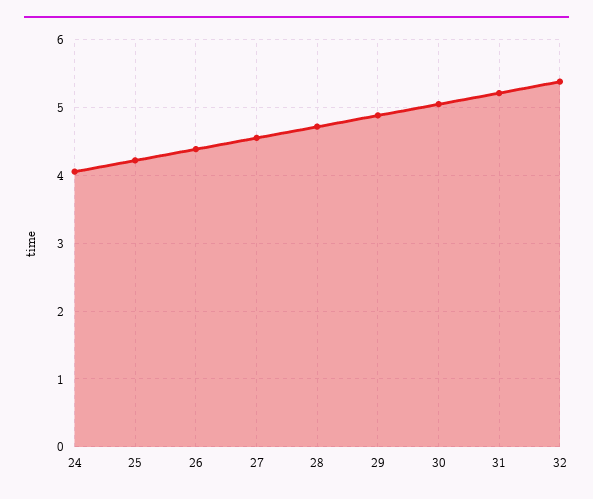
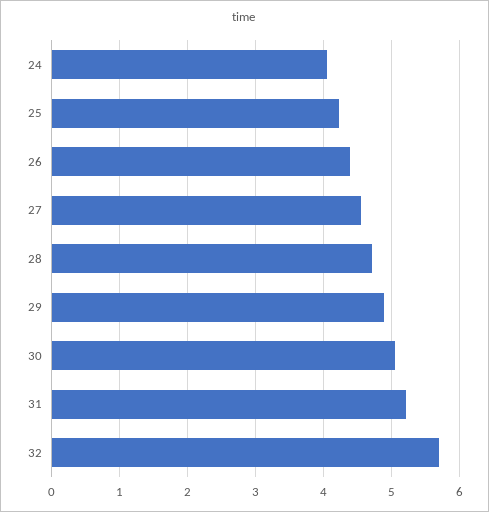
32: 5.4 -> 5.7

